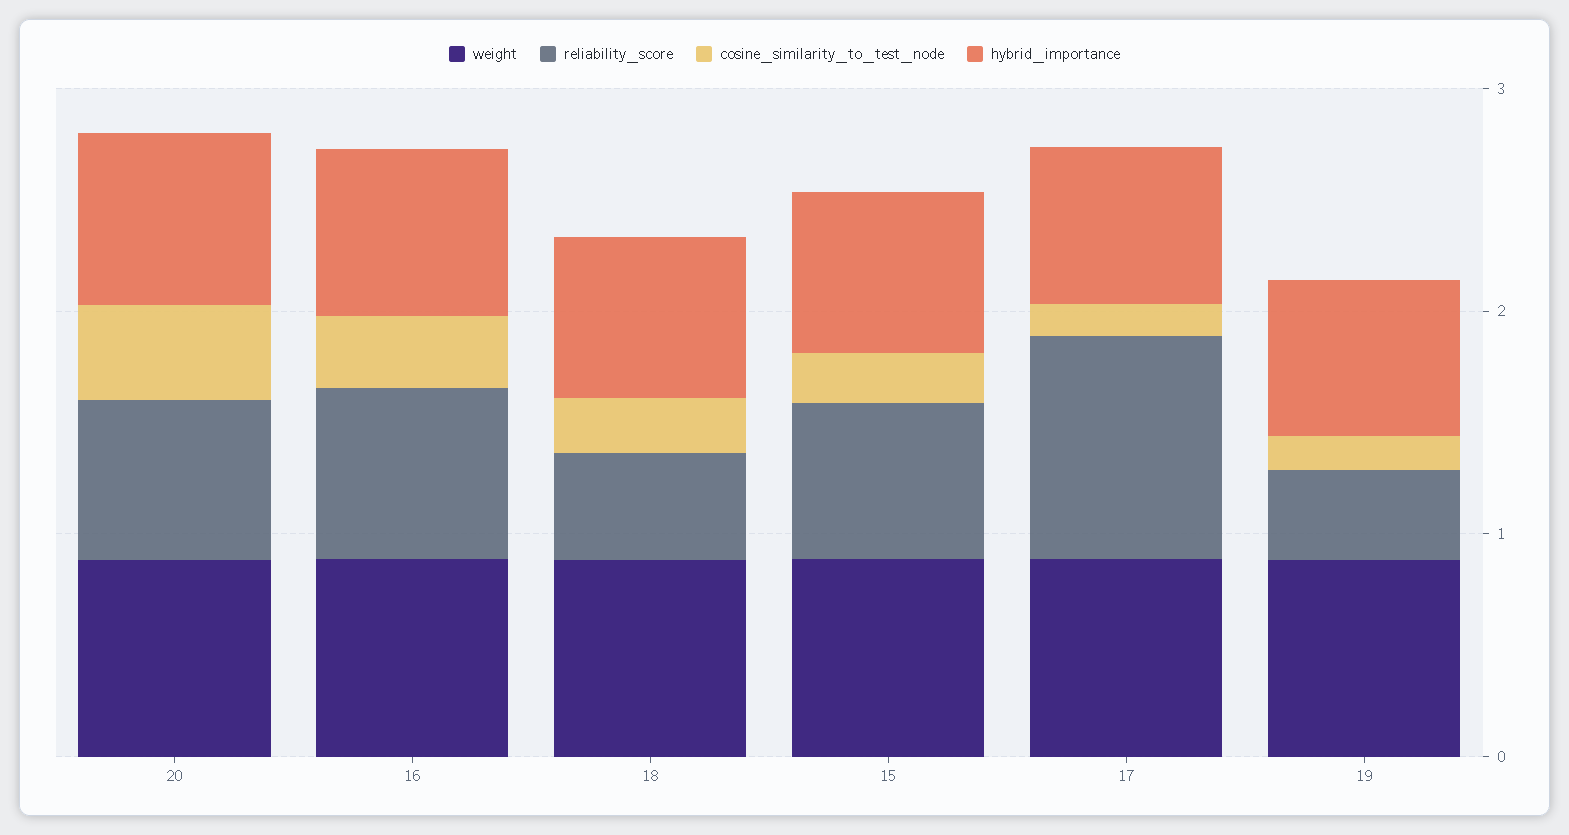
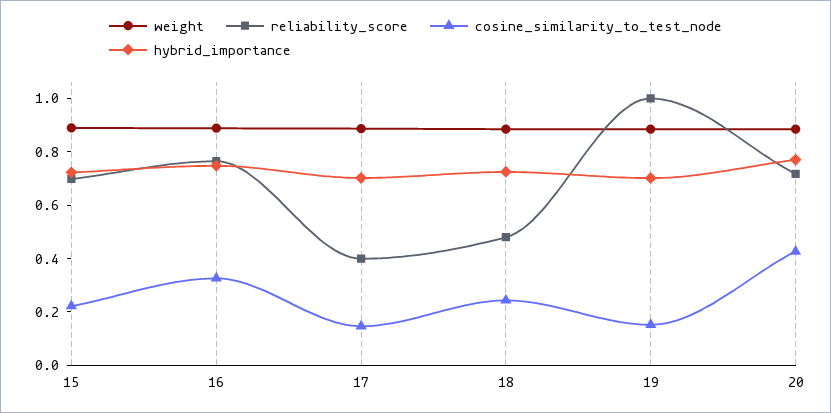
reliability_score, 17: 1 -> 0.4
reliability_score, 19: 0.4 -> 1

